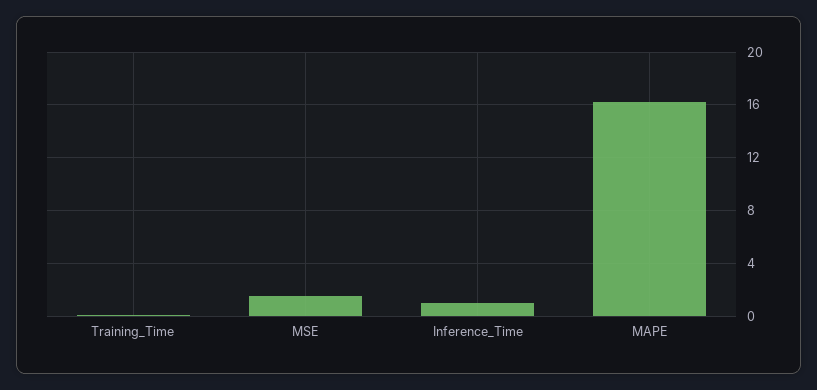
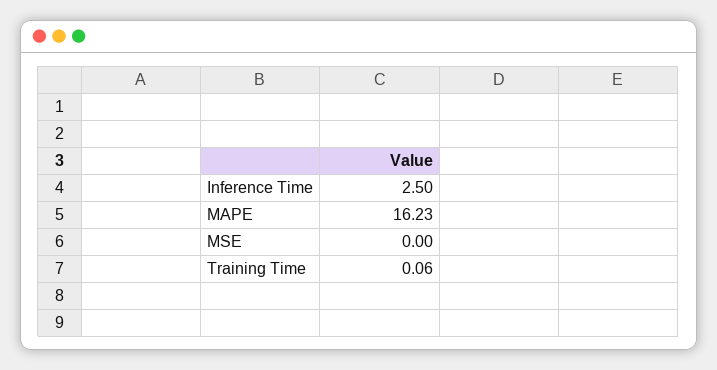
MSE: 1.5 -> 0
Inference_Time: 1 -> 2.5

